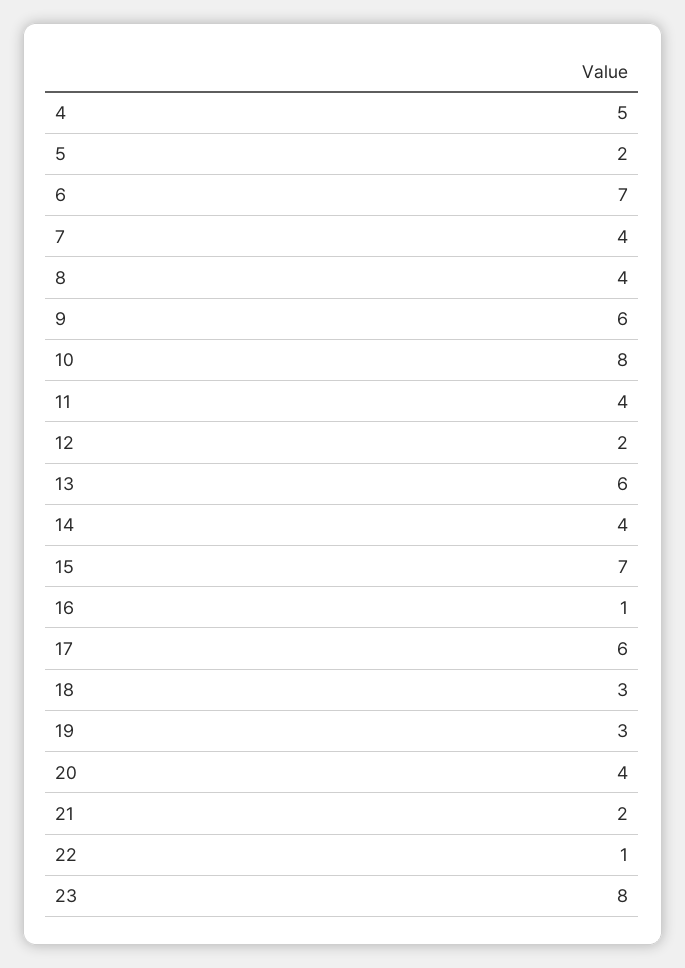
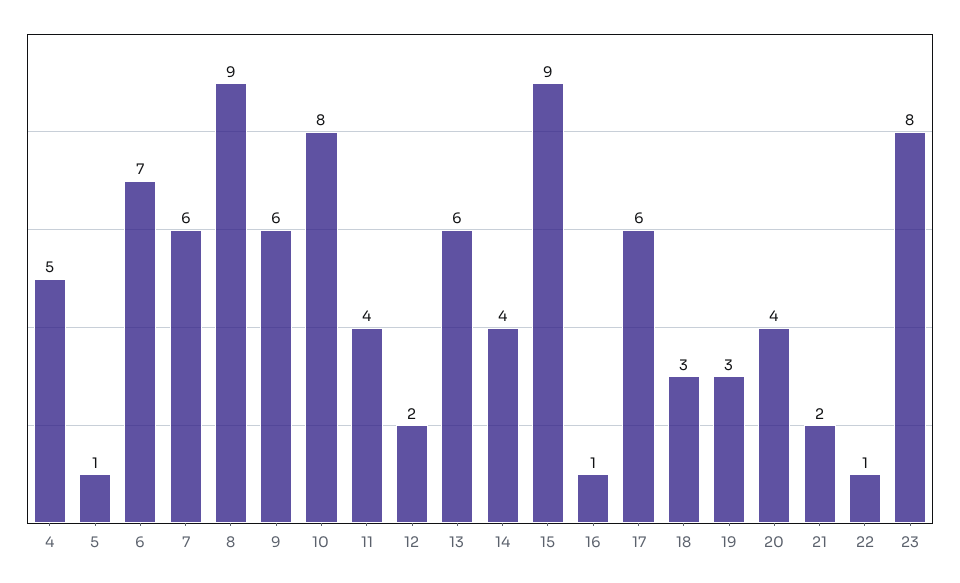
5: 2 -> 1
7: 4 -> 6
8: 4 -> 9
15: 7 -> 9

